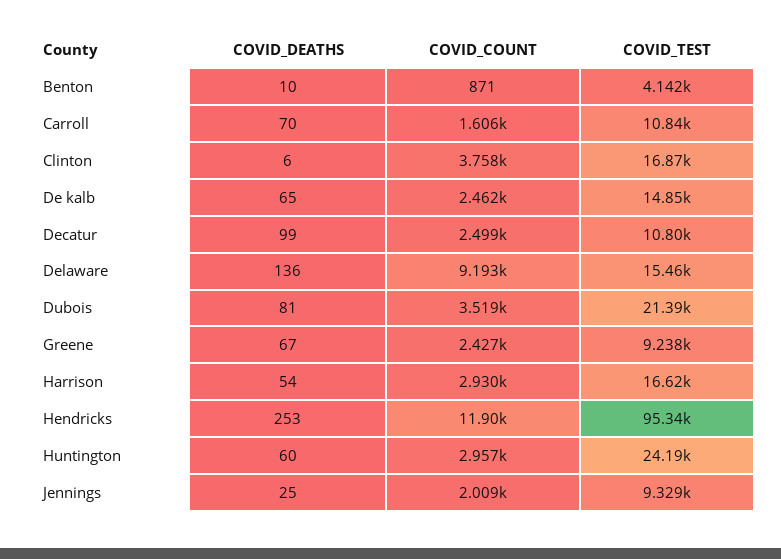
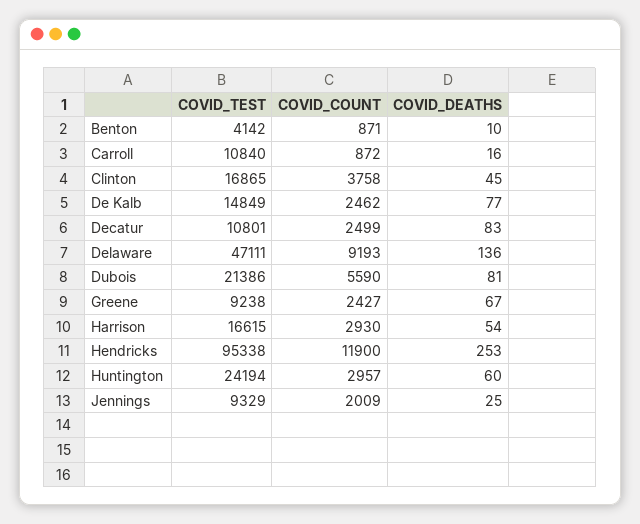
COVID_DEATHS, Carroll: 70 -> 16
COVID_COUNT, Carroll: 1606 -> 872
COVID_DEATHS, Clinton: 6 -> 45
COVID_DEATHS, De kalb: 65 -> 77
COVID_DEATHS, Decatur: 99 -> 83
COVID_TEST, Delaware: 15460 -> 47111
COVID_COUNT, Dubois: 3519 -> 5590

